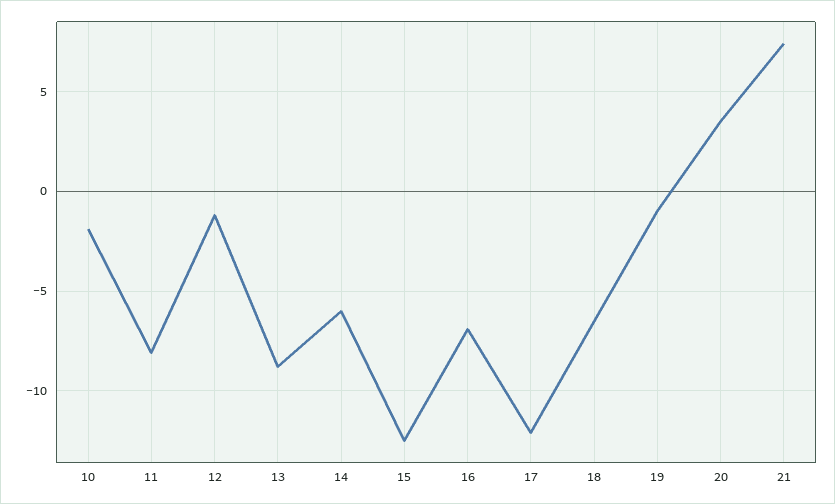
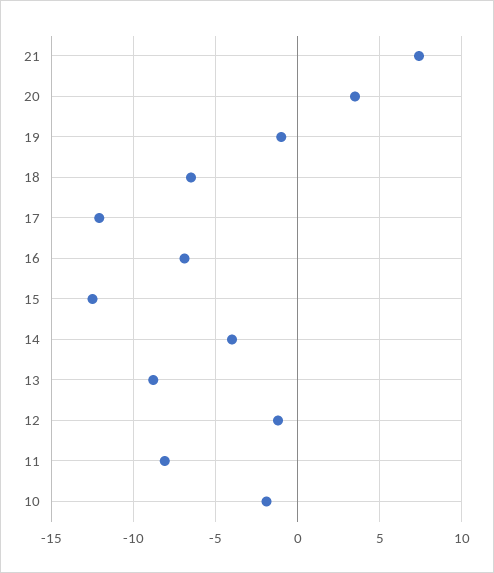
14: -6 -> -4

